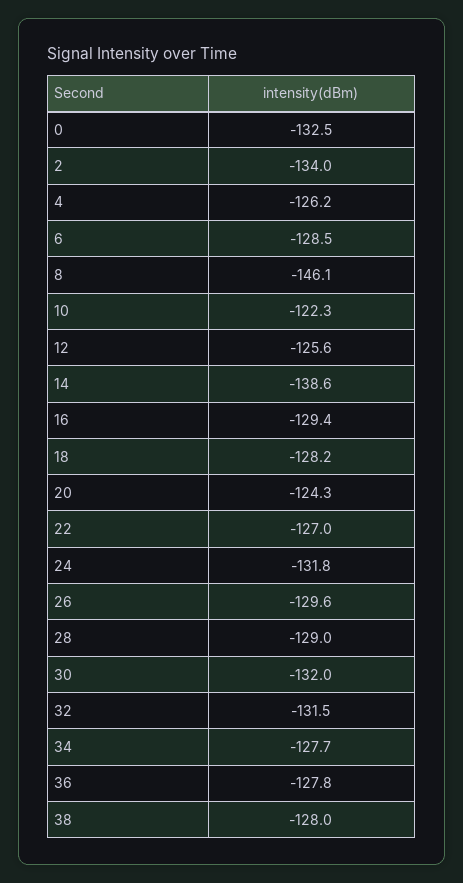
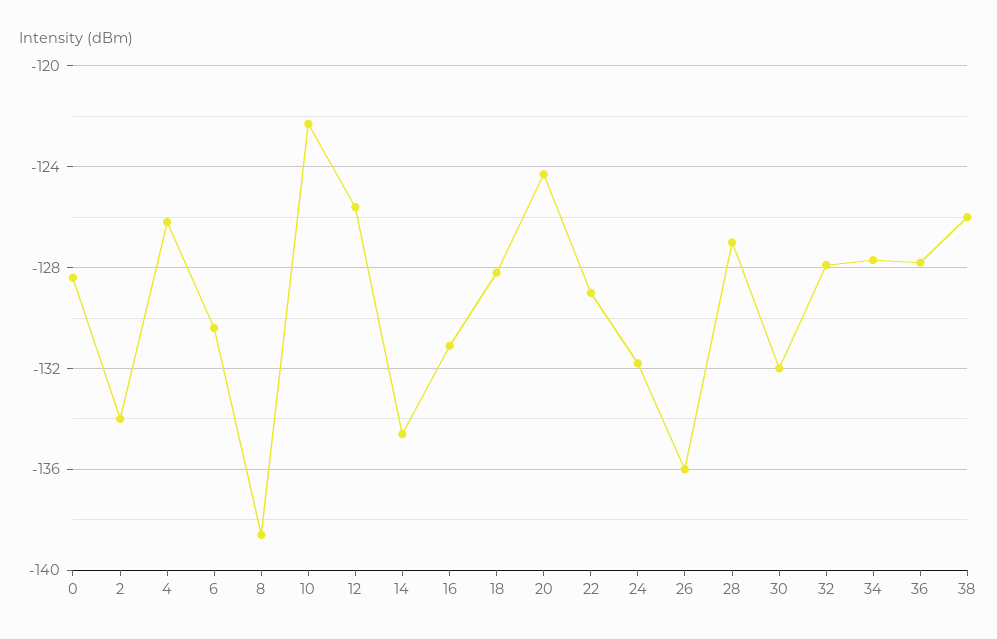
0: -132.5 -> -128.5
6: -128.5 -> -130.5
8: -146.1 -> -138.5
14: -138.6 -> -134.5
16: -129.4 -> -131
22: -127 -> -129
26: -129.6 -> -136
28: -129 -> -127
32: -131.5 -> -128
38: -128 -> -126

